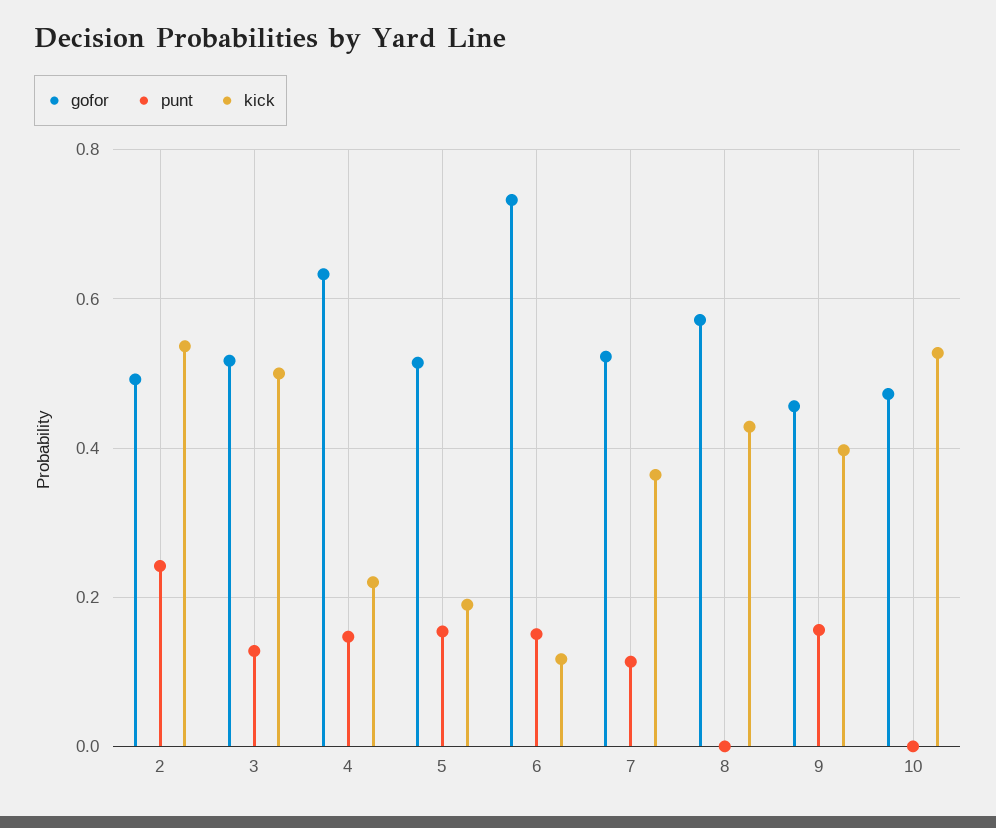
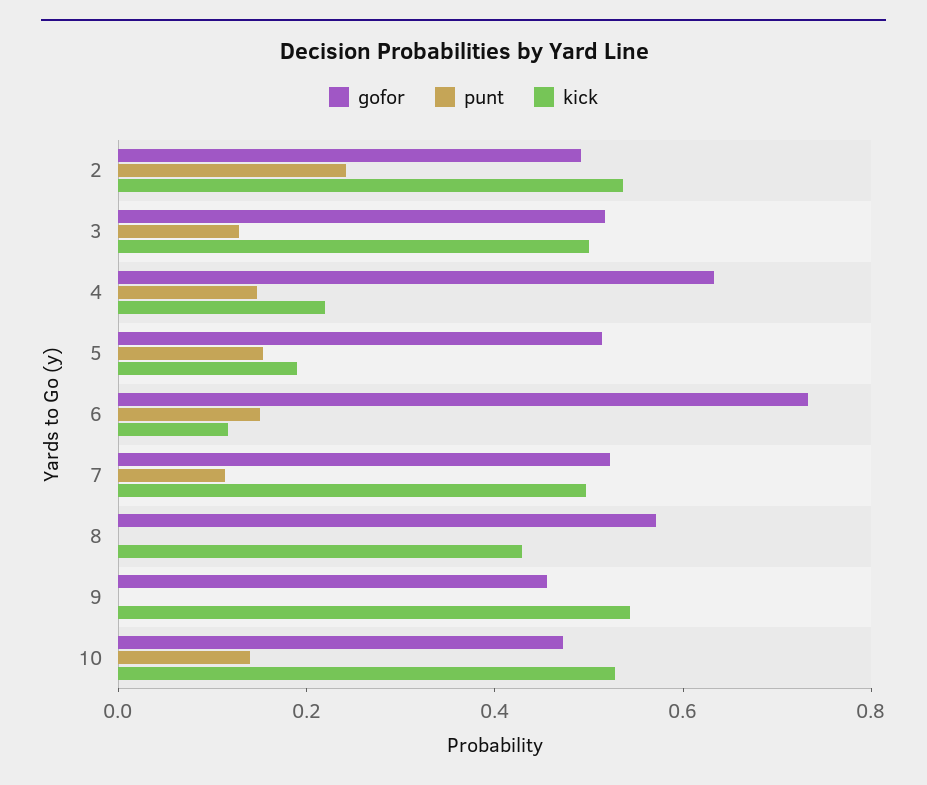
kick, 7: 0.36 -> 0.5
punt, 9: 0.16 -> 0
kick, 9: 0.4 -> 0.55
punt, 10: 0 -> 0.15

